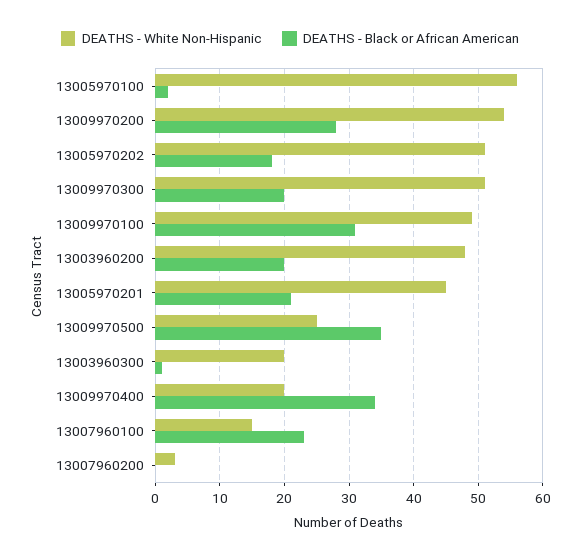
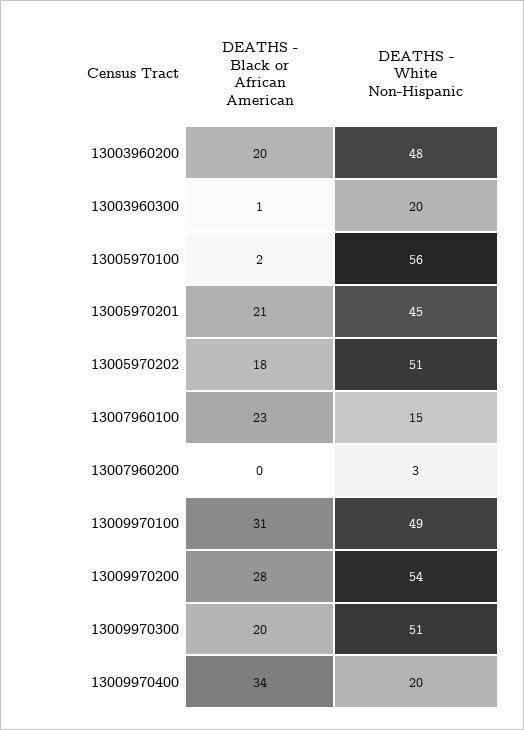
DEATHS - White Non-Hispanic, 13009970500: 25 -> none
DEATHS - Black or African American, 13009970500: 35 -> none

